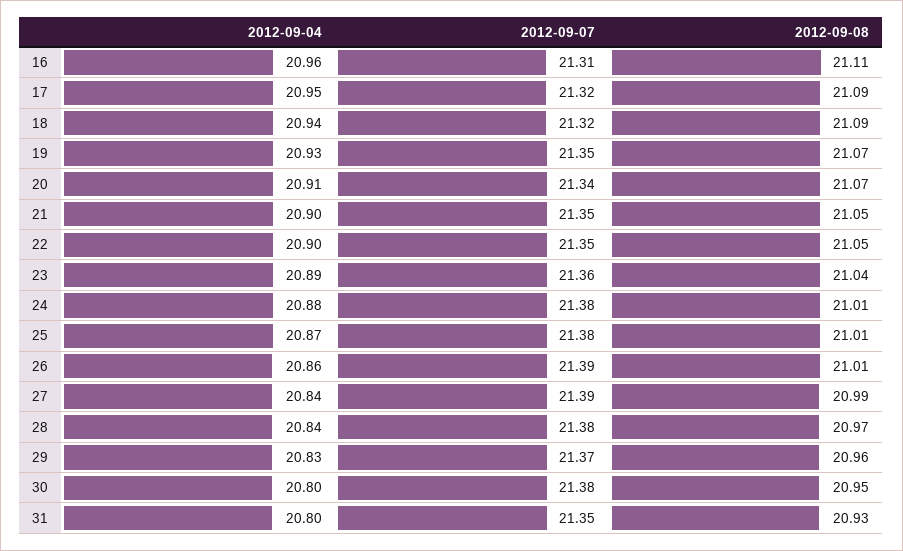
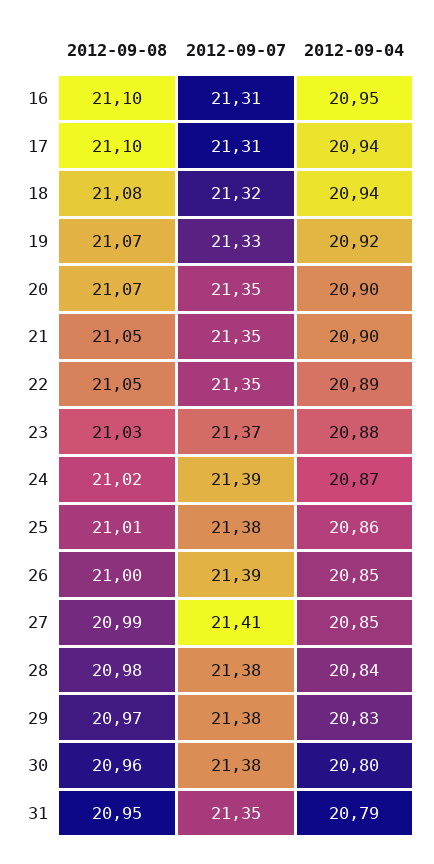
2012-09-04, 16: 20.96 -> 20.95
2012-09-08, 16: 21.11 -> 21.1
2012-09-04, 17: 20.95 -> 20.94
2012-09-07, 17: 21.32 -> 21.31
2012-09-08, 17: 21.09 -> 21.1
2012-09-08, 18: 21.09 -> 21.08
2012-09-04, 19: 20.93 -> 20.92
2012-09-07, 19: 21.35 -> 21.33
2012-09-04, 20: 20.91 -> 20.9
2012-09-07, 20: 21.34 -> 21.35
2012-09-04, 22: 20.9 -> 20.89
2012-09-04, 23: 20.89 -> 20.88
2012-09-07, 23: 21.36 -> 21.37
2012-09-08, 23: 21.04 -> 21.03
2012-09-04, 24: 20.88 -> 20.87
2012-09-07, 24: 21.38 -> 21.39
2012-09-08, 24: 21.01 -> 21.02
2012-09-04, 25: 20.87 -> 20.86
2012-09-04, 26: 20.86 -> 20.85
2012-09-08, 26: 21.01 -> 21
2012-09-04, 27: 20.84 -> 20.85
2012-09-07, 27: 21.39 -> 21.41
2012-09-08, 28: 20.97 -> 20.98
2012-09-07, 29: 21.37 -> 21.38
2012-09-08, 29: 20.96 -> 20.97
2012-09-08, 30: 20.95 -> 20.96
2012-09-04, 31: 20.8 -> 20.79
2012-09-08, 31: 20.93 -> 20.95

